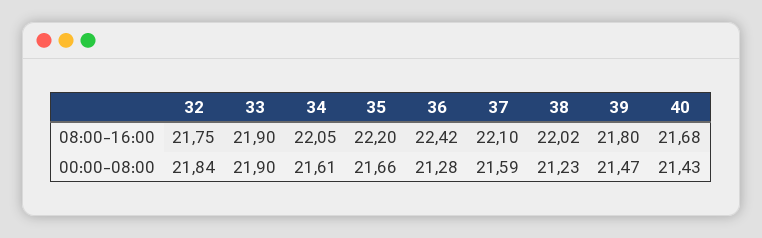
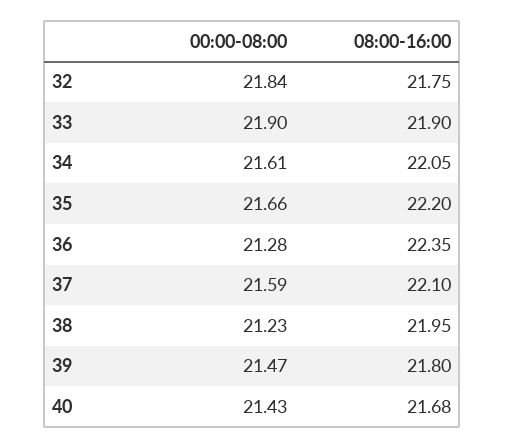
36, 08:00-16:00: 22.42 -> 22.35
38, 08:00-16:00: 22.02 -> 21.95

